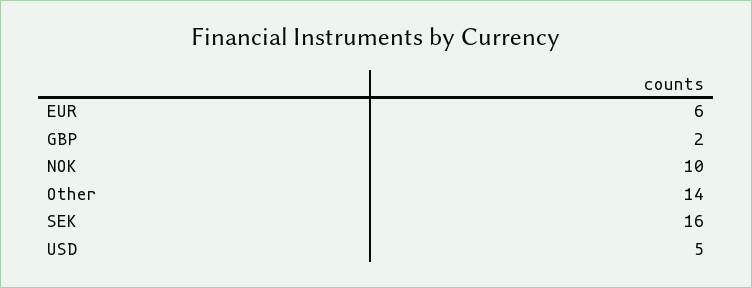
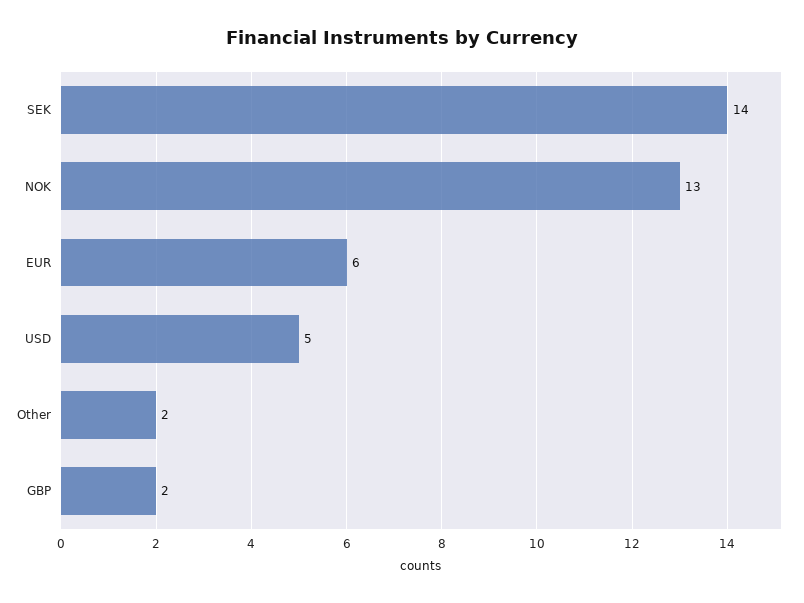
NOK: 10 -> 13
Other: 14 -> 2
SEK: 16 -> 14

